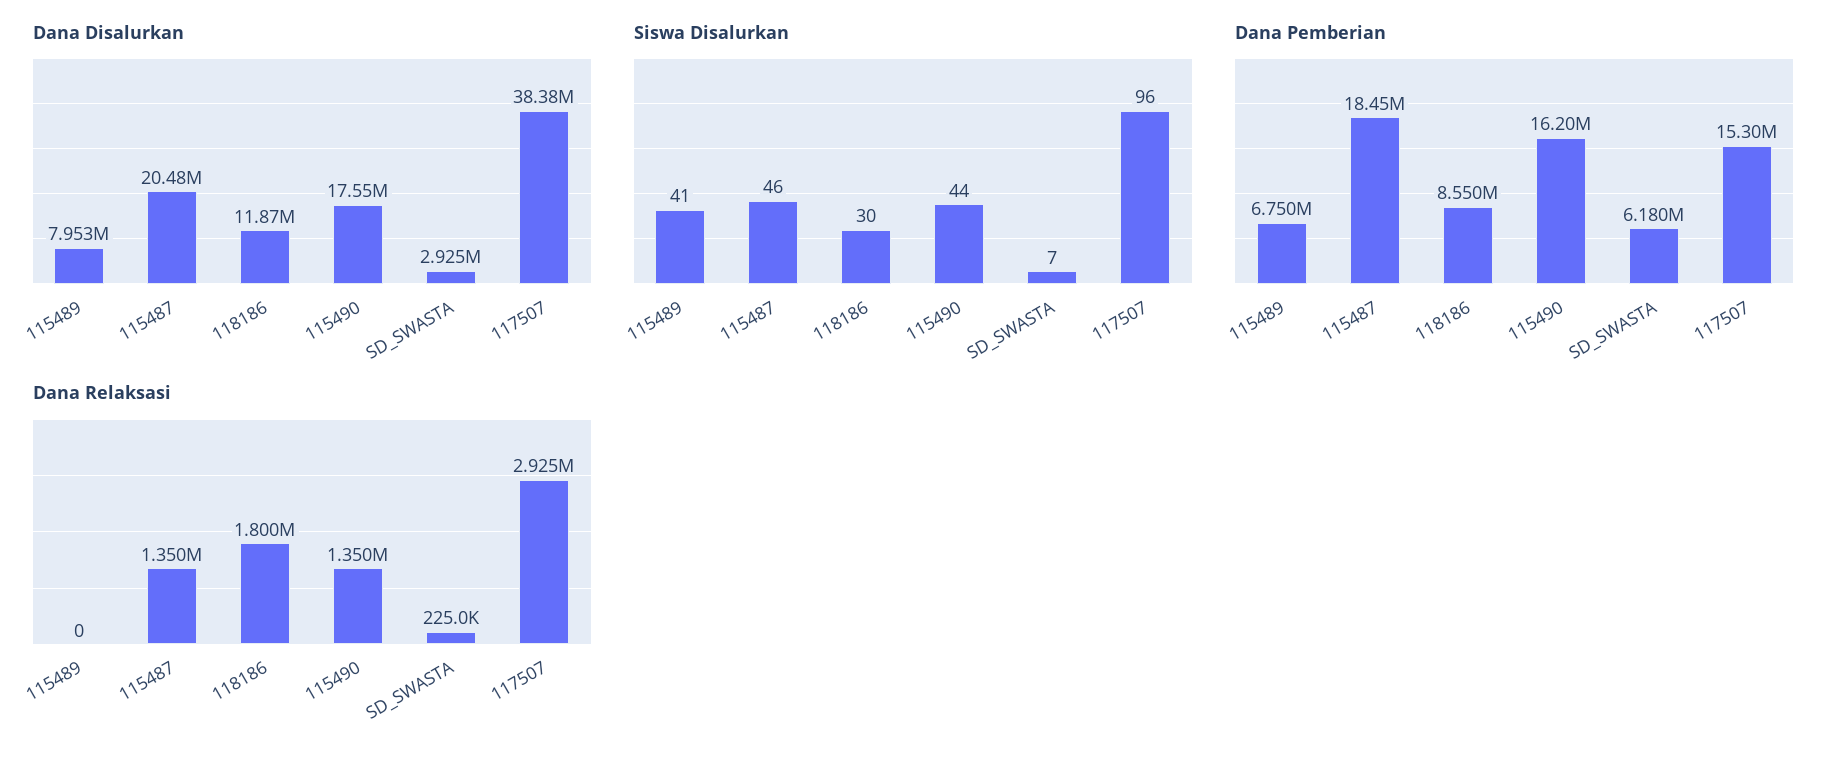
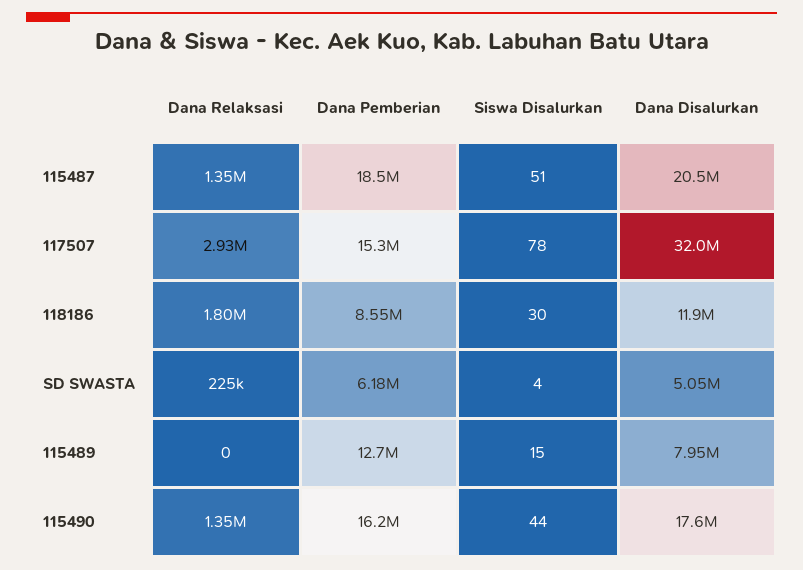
Dana Disalurkan, SD_SWASTA: 2925000 -> 5050000
Dana Disalurkan, 117507: 38380000 -> 32000000
Siswa Disalurkan, 115489: 41 -> 15
Siswa Disalurkan, 115487: 46 -> 51
Siswa Disalurkan, SD_SWASTA: 7 -> 4
Siswa Disalurkan, 117507: 96 -> 78
Dana Pemberian, 115489: 6750000 -> 12700000

